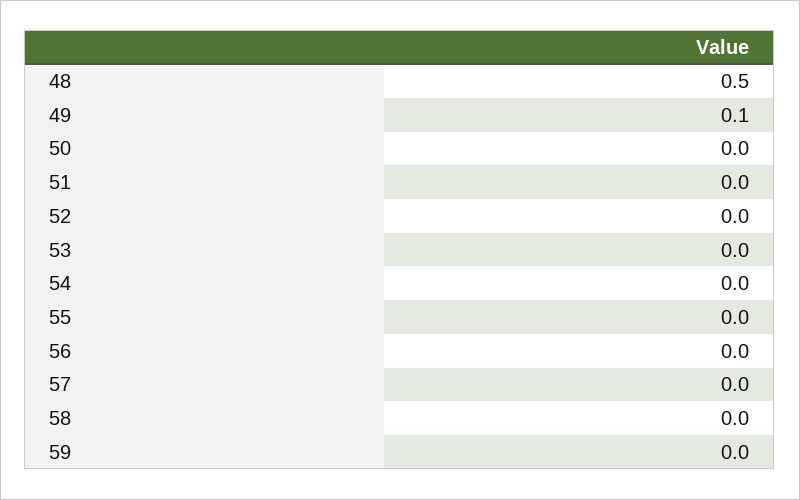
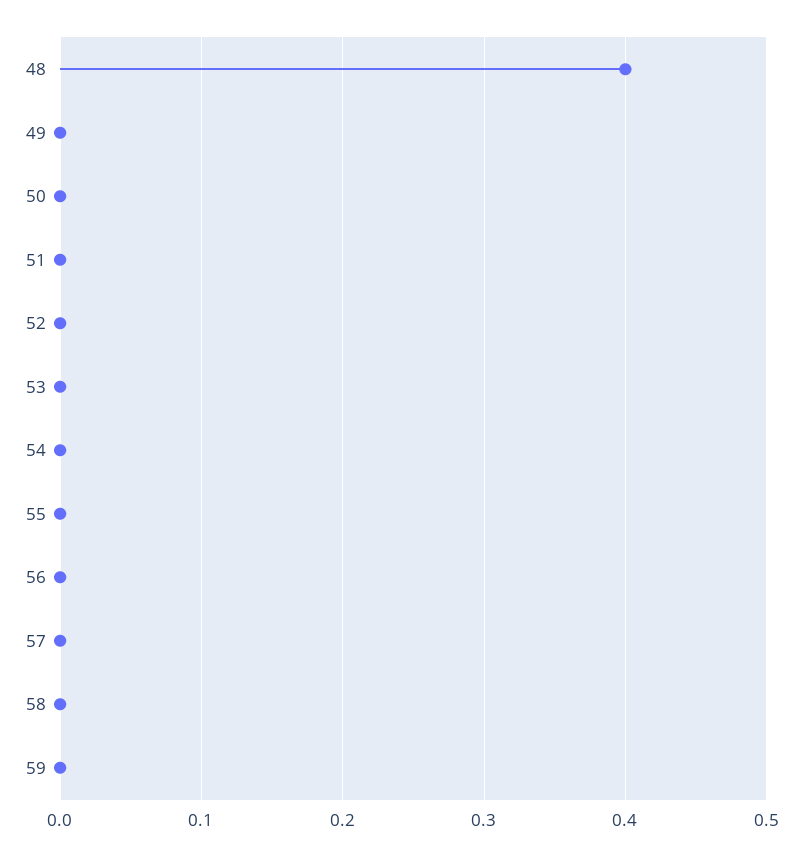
48: 0.5 -> 0.4
49: 0.1 -> 0

